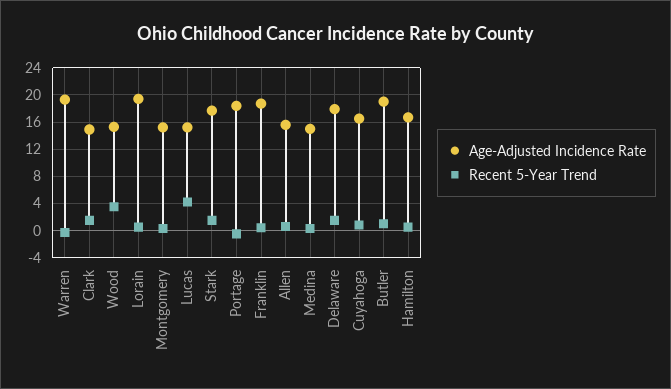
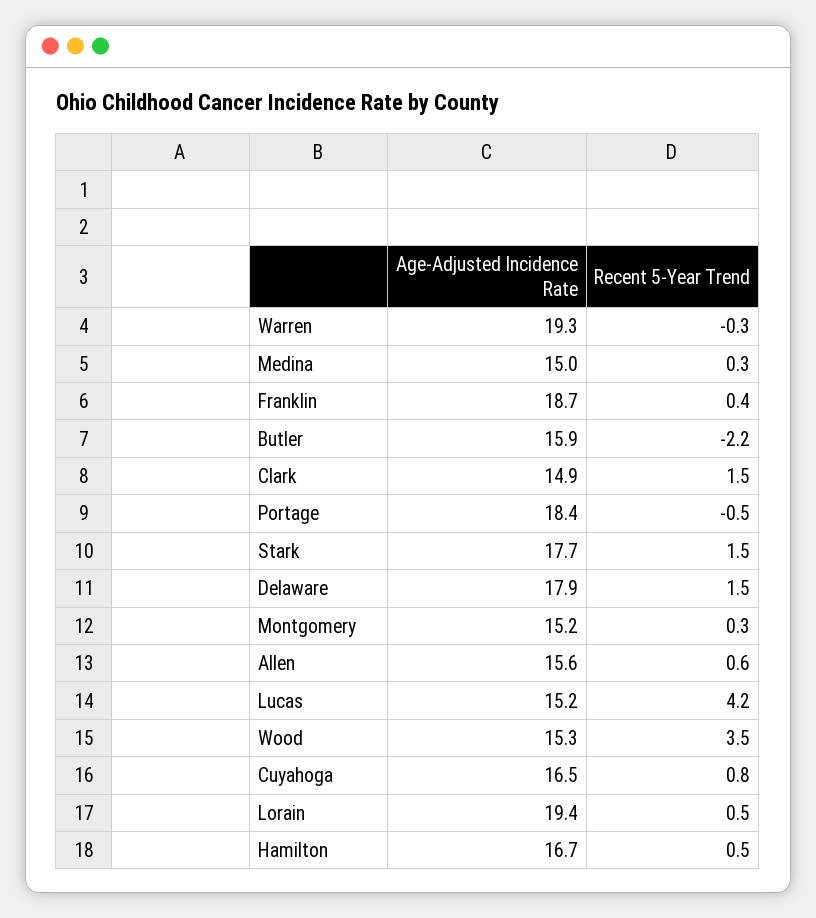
Age-Adjusted Incidence Rate, Butler: 19 -> 15.9
Recent 5-Year Trend, Butler: 1 -> -2.2

